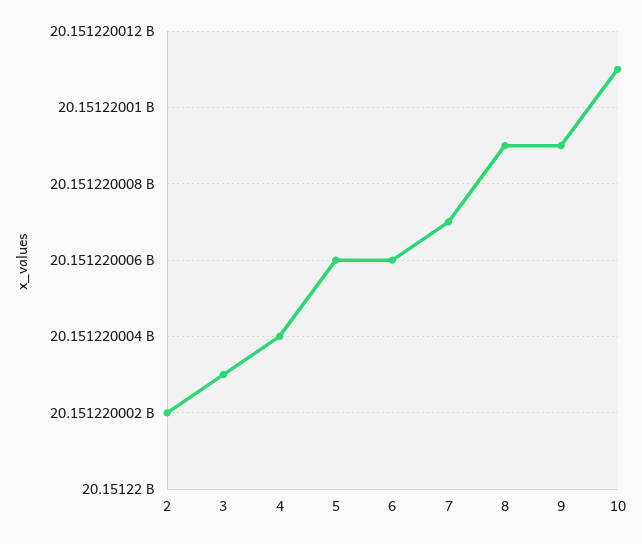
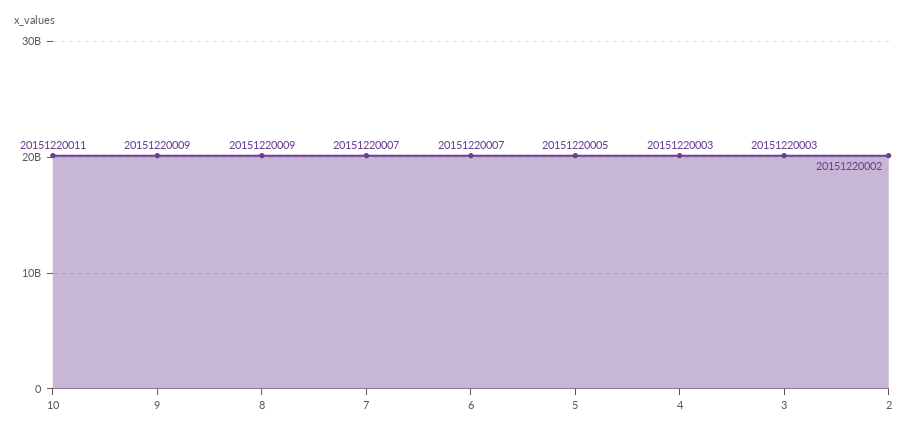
4: 20151220004 -> 20151220003
5: 20151220006 -> 20151220005
6: 20151220006 -> 20151220007

